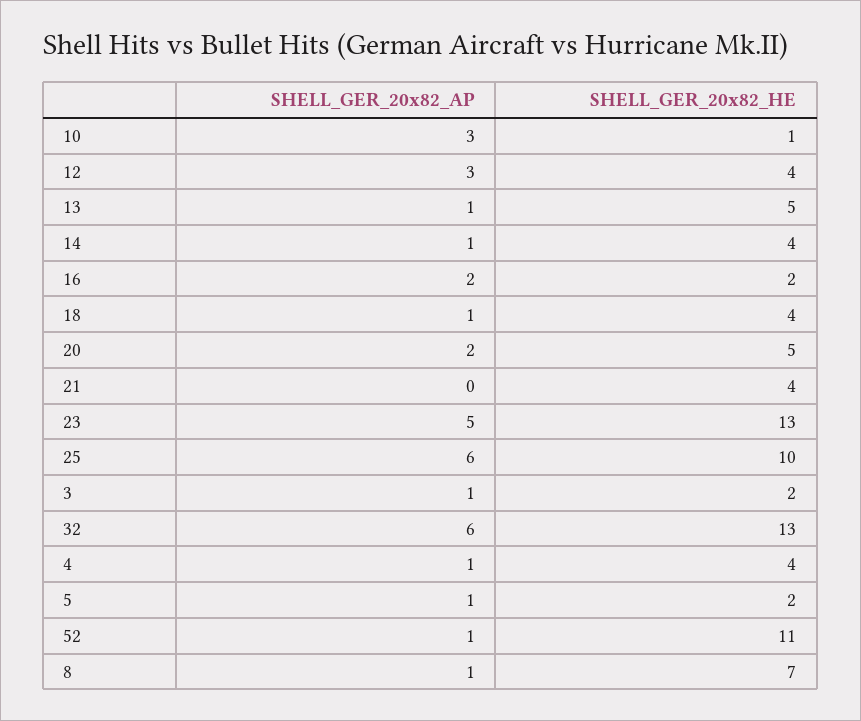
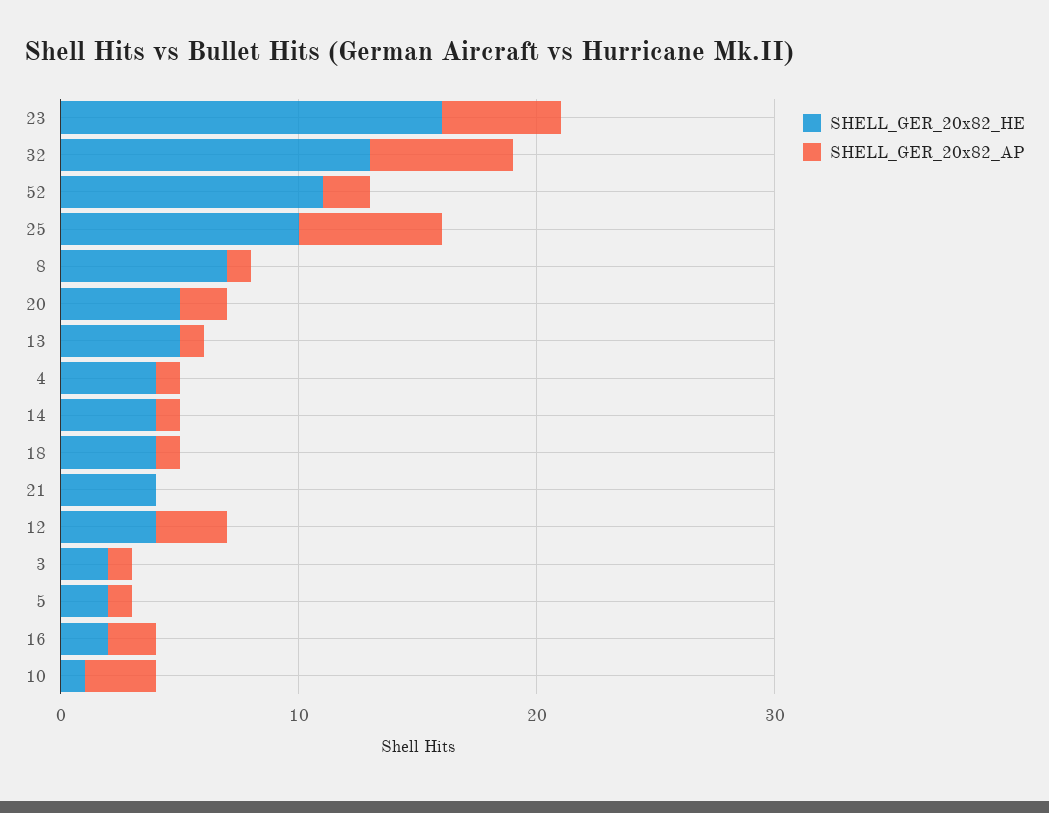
SHELL_GER_20x82_HE, 23: 13 -> 16
SHELL_GER_20x82_AP, 52: 1 -> 2

